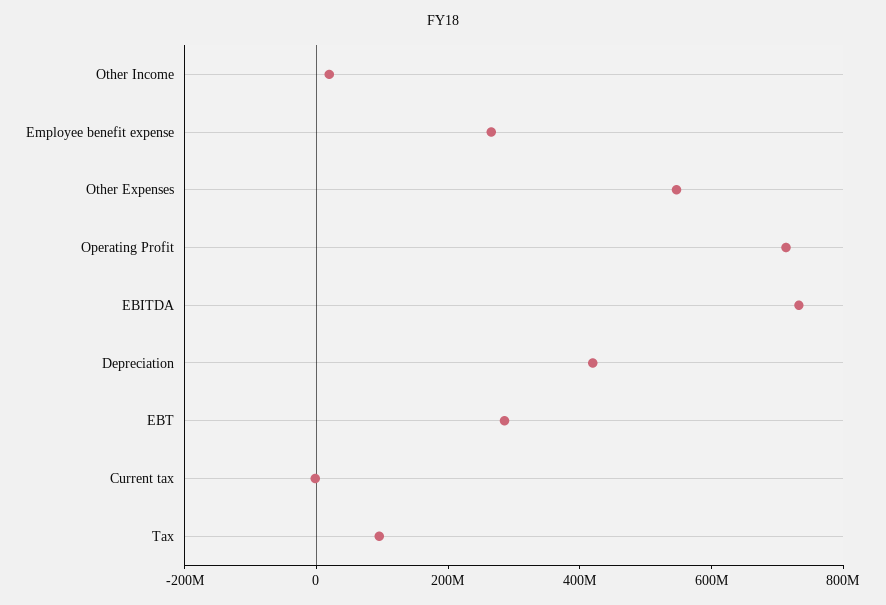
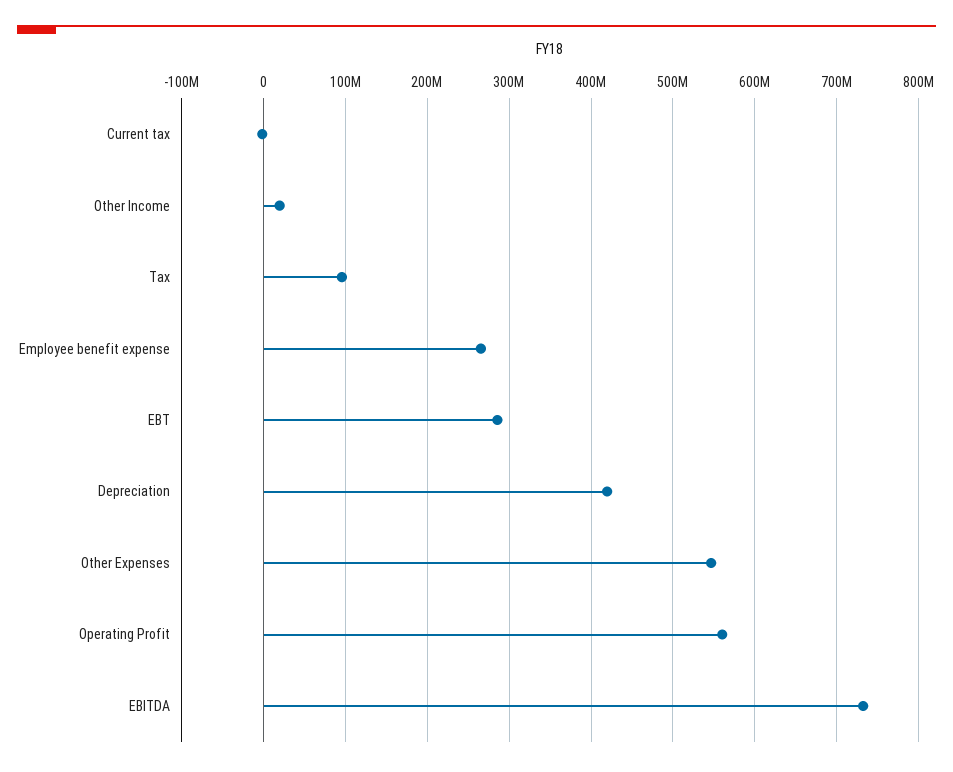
Operating Profit: 700000000 -> 560000000

